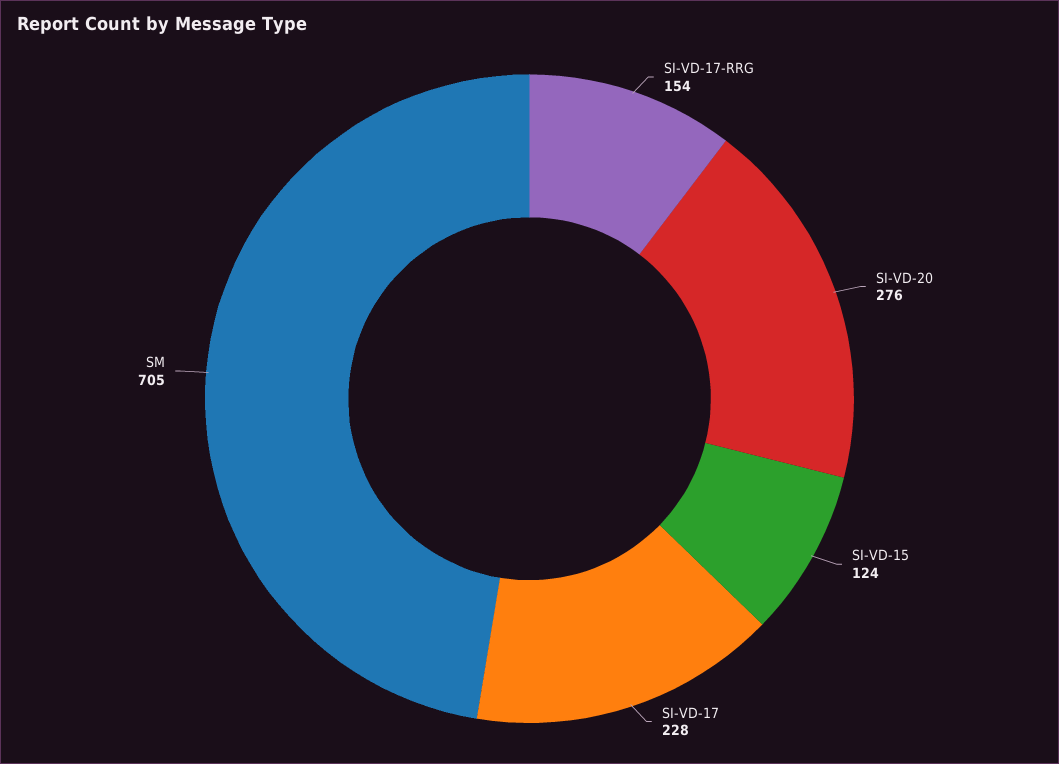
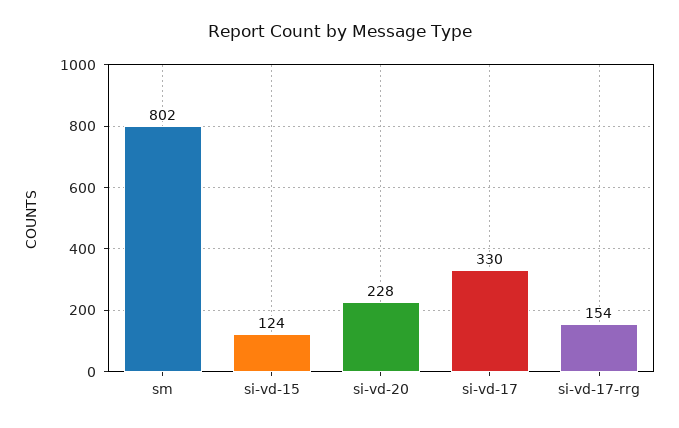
SI-VD-20: 276 -> 228
SI-VD-17: 228 -> 330
SM: 705 -> 802

